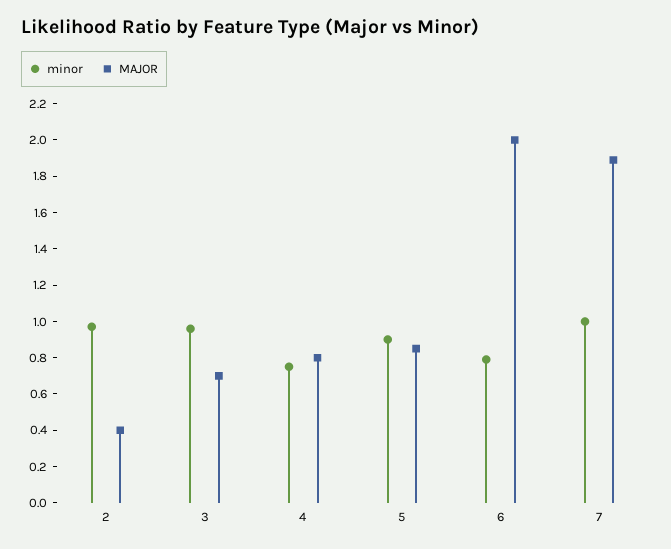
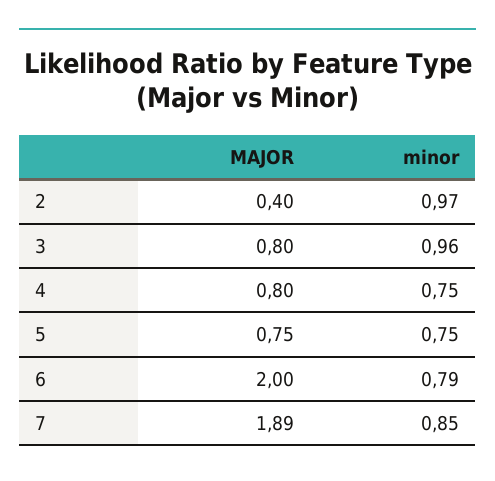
MAJOR, 3: 0.7 -> 0.8
minor, 5: 0.9 -> 0.75
MAJOR, 5: 0.85 -> 0.75
minor, 7: 1 -> 0.85

